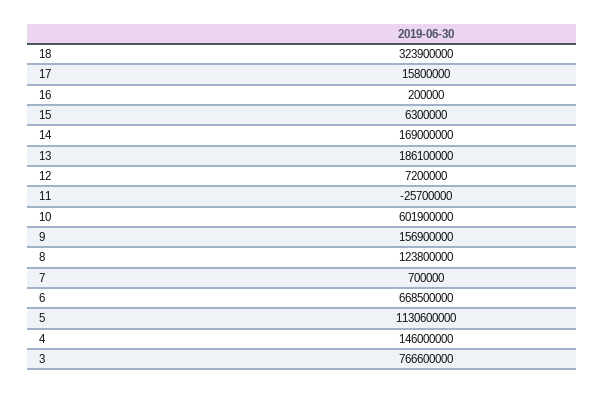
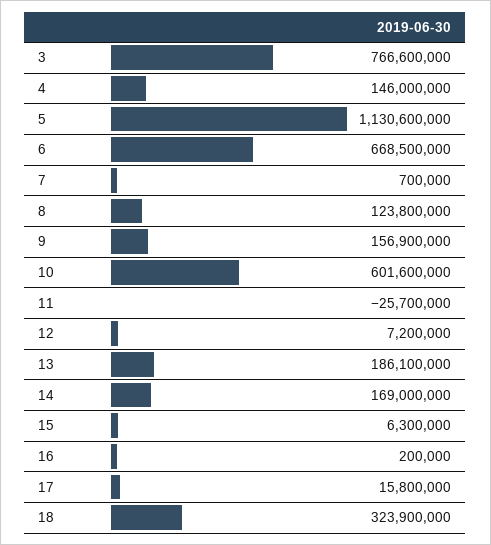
10: 601900000 -> 601600000

